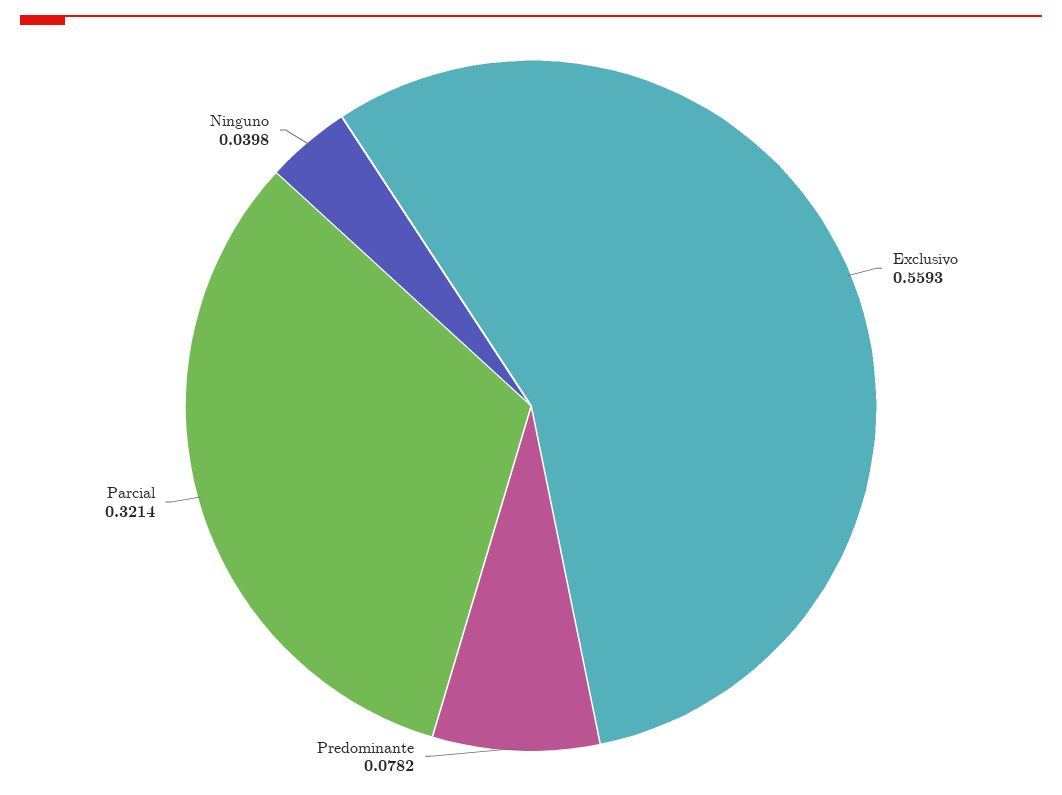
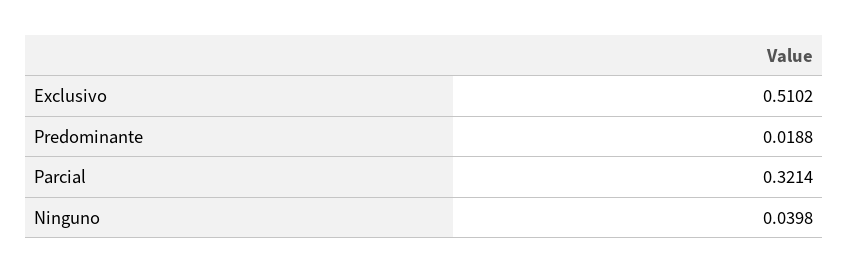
Exclusivo: 0.5593 -> 0.5102
Predominante: 0.0782 -> 0.0188

